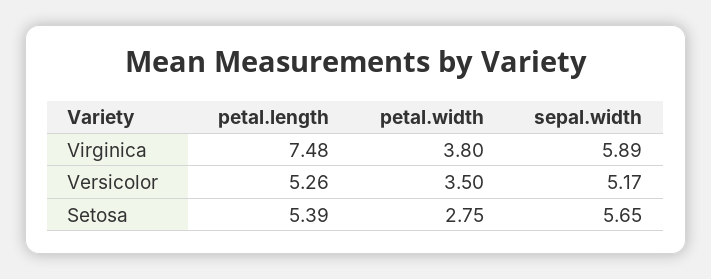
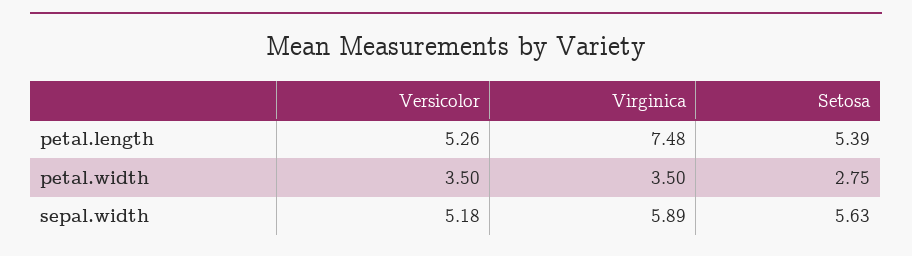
petal.width, Virginica: 3.8 -> 3.5
sepal.width, Versicolor: 5.17 -> 5.18
sepal.width, Setosa: 5.65 -> 5.63

